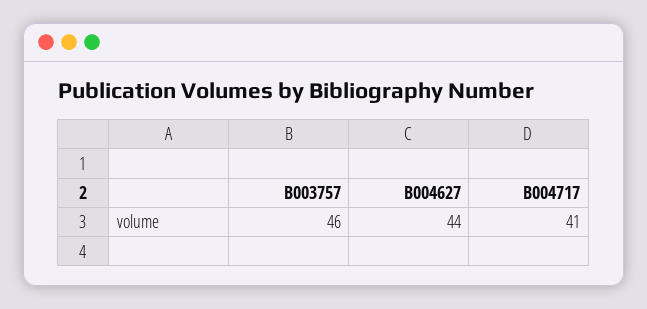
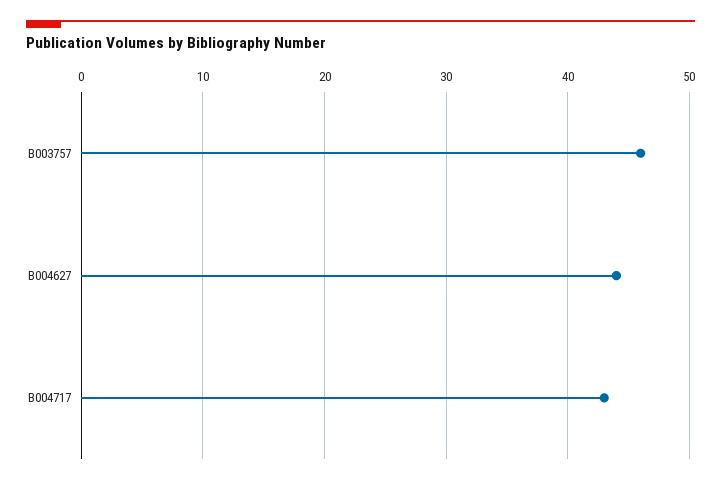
B004717: 41 -> 43

